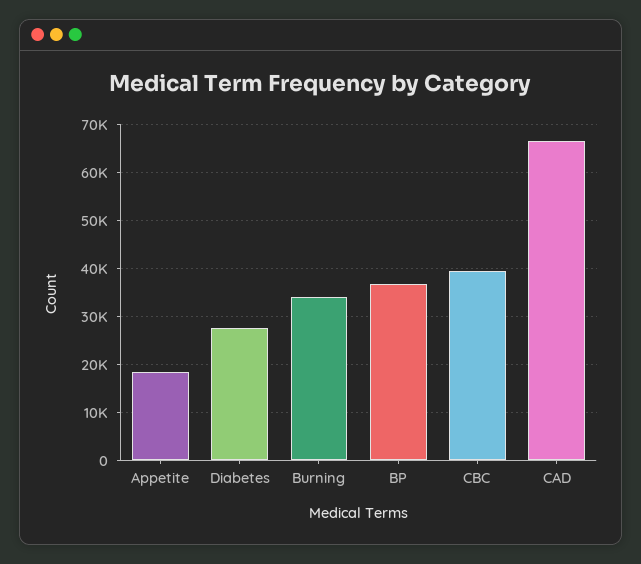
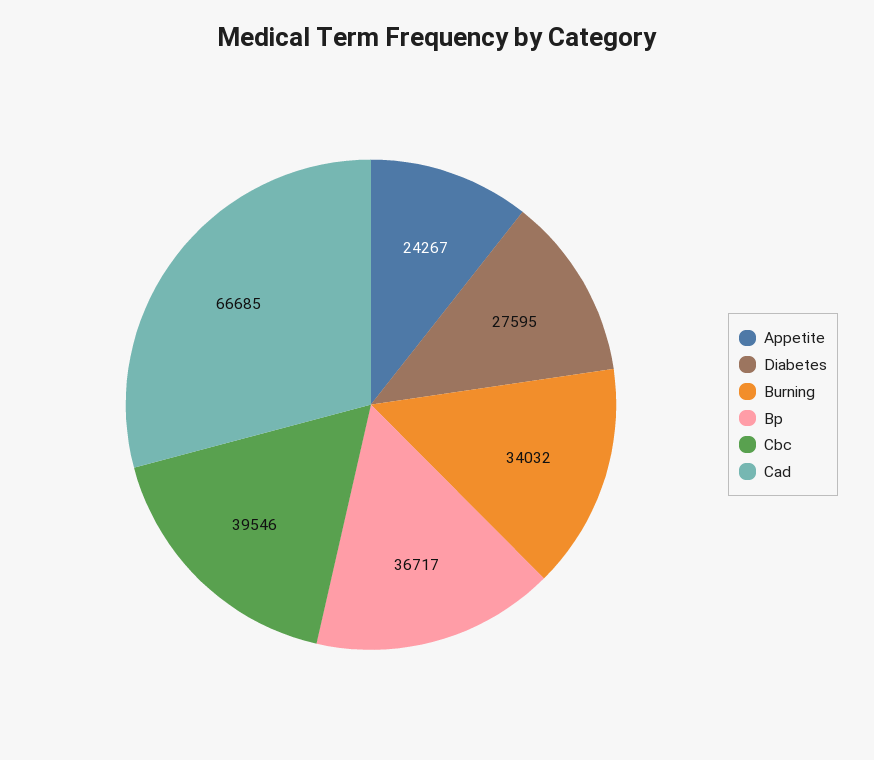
Appetite: 18000 -> 24267

